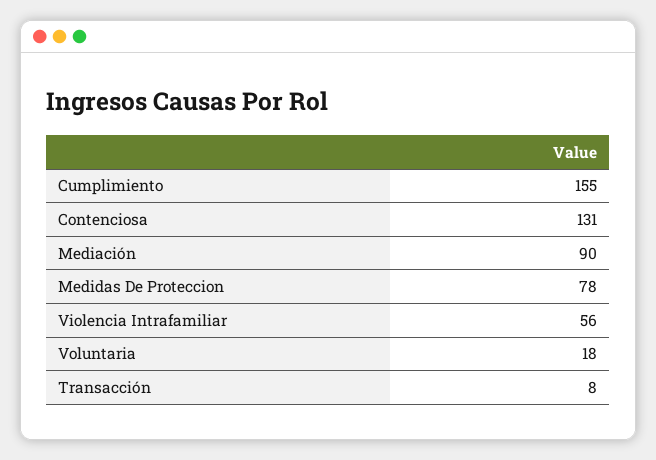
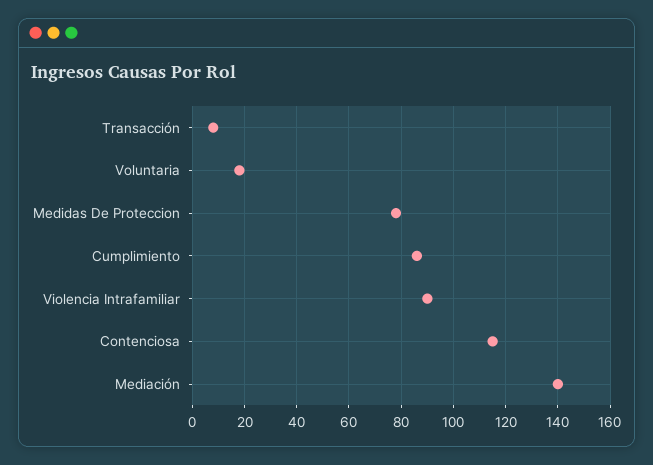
Cumplimiento: 155 -> 85
Contenciosa: 131 -> 115
Mediación: 90 -> 140
Violencia Intrafamiliar: 56 -> 90

